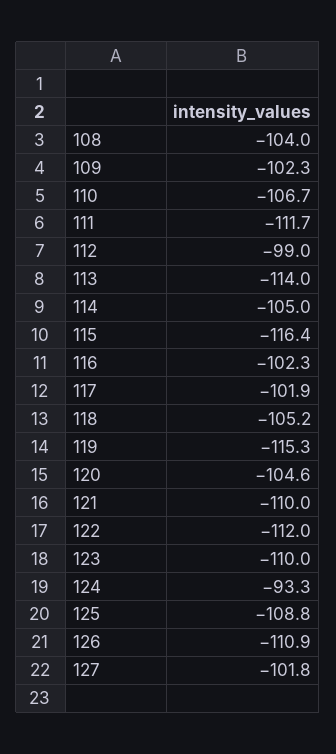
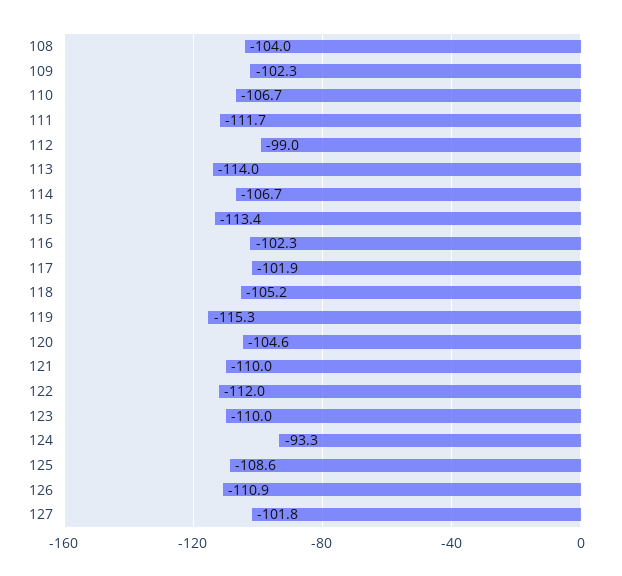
114: -105 -> -106.7
115: -116.4 -> -113.4
125: -108.8 -> -108.6

